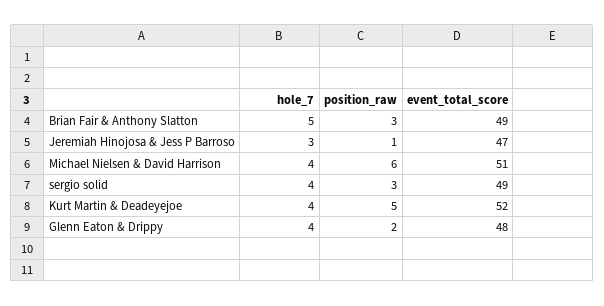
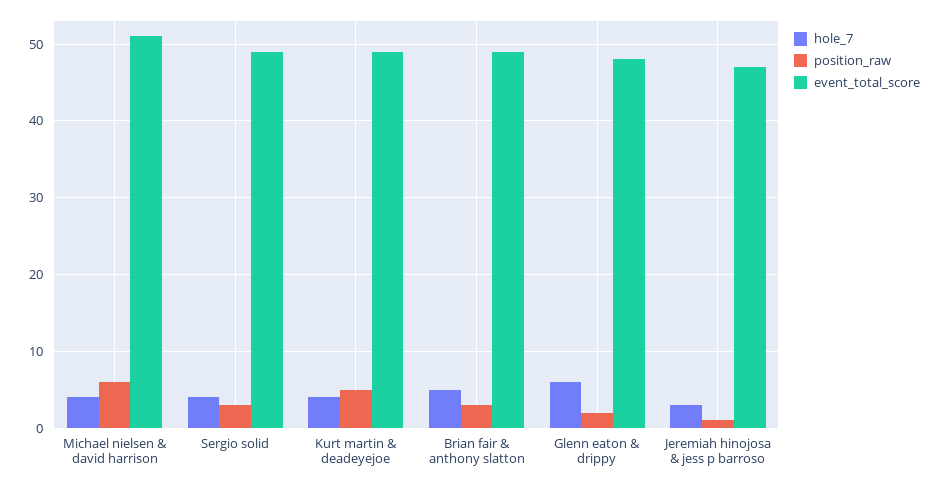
event_total_score, Kurt Martin & Deadeyejoe: 52 -> 49
hole_7, Glenn Eaton & Drippy: 4 -> 6

